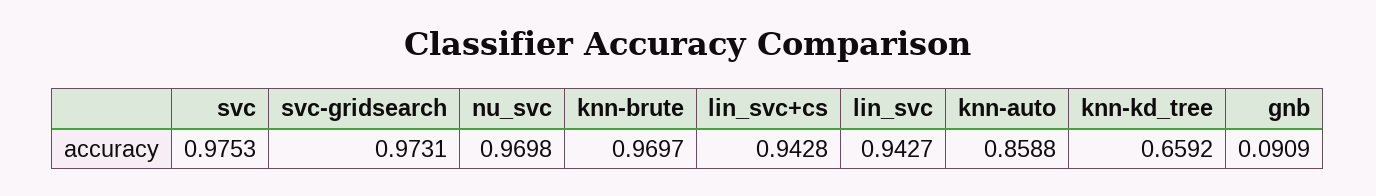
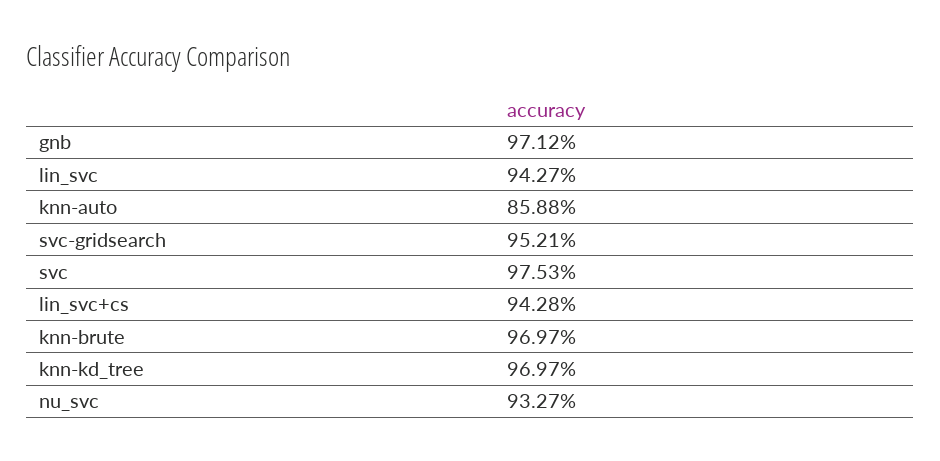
svc-gridsearch: 0.9731 -> 0.9521
nu_svc: 0.9698 -> 0.9327
knn-kd_tree: 0.6592 -> 0.9697
gnb: 0.0909 -> 0.9712

